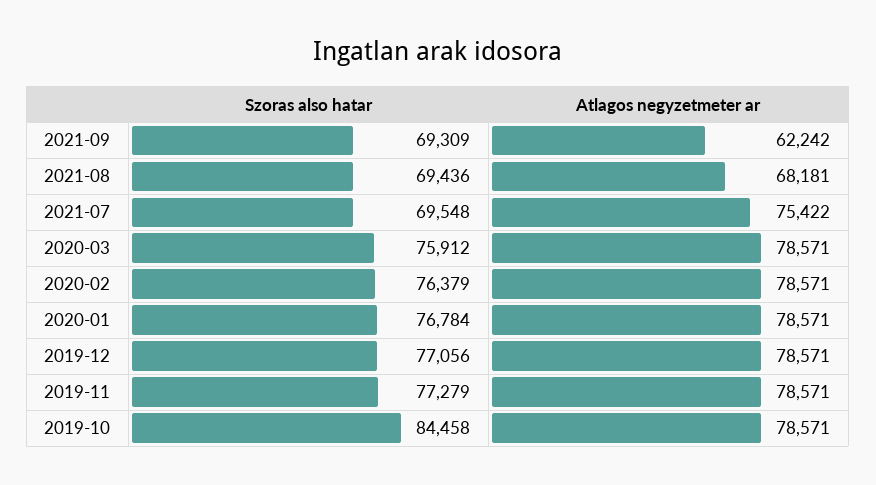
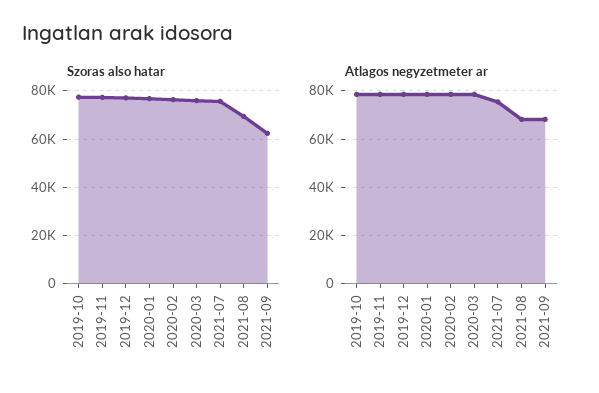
Szoras also hatar, 2021-09: 69309 -> 62500
Atlagos negyzetmeter ar, 2021-09: 62242 -> 67500
Szoras also hatar, 2021-07: 69548 -> 75000
Szoras also hatar, 2019-10: 84458 -> 77500

